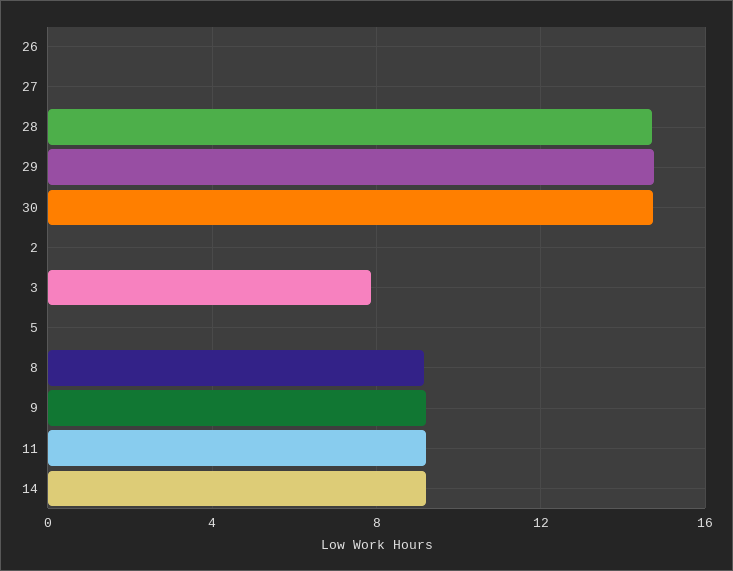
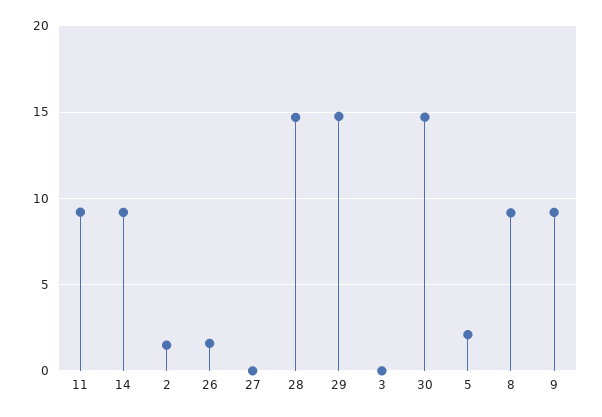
26: 0 -> 1.5
2: 0 -> 1.5
3: 8 -> 0
5: 0 -> 2

